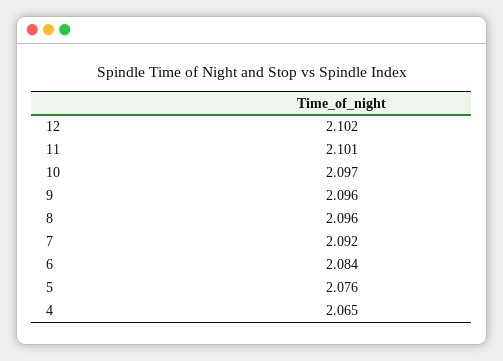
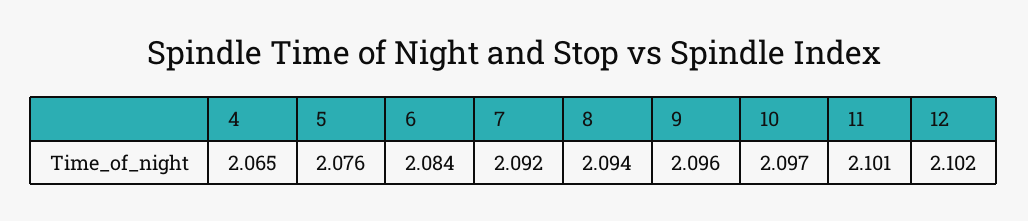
8: 2.096 -> 2.094

